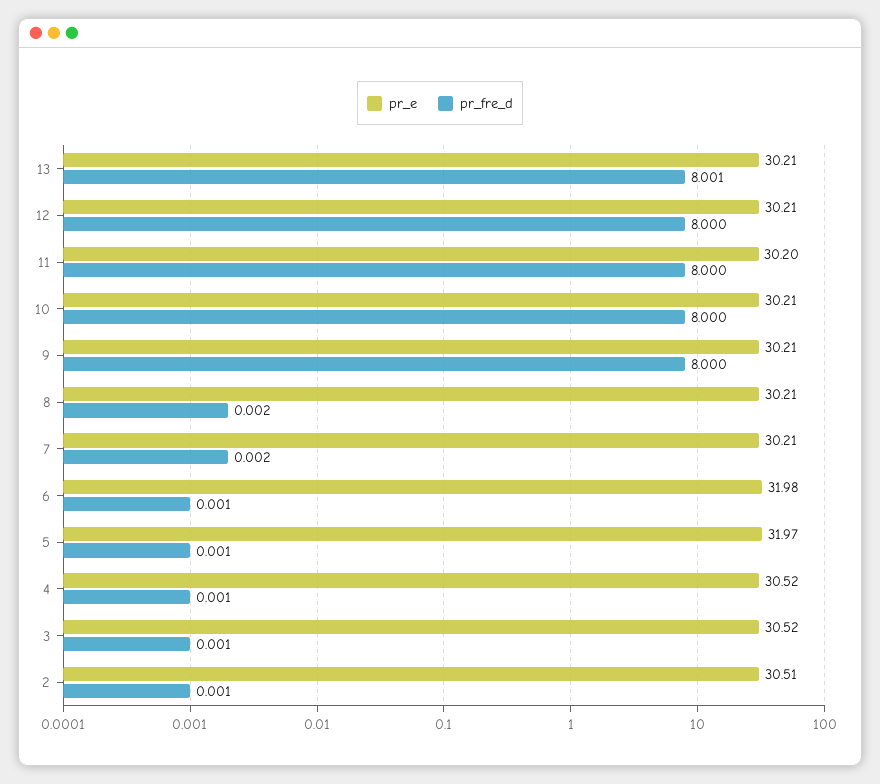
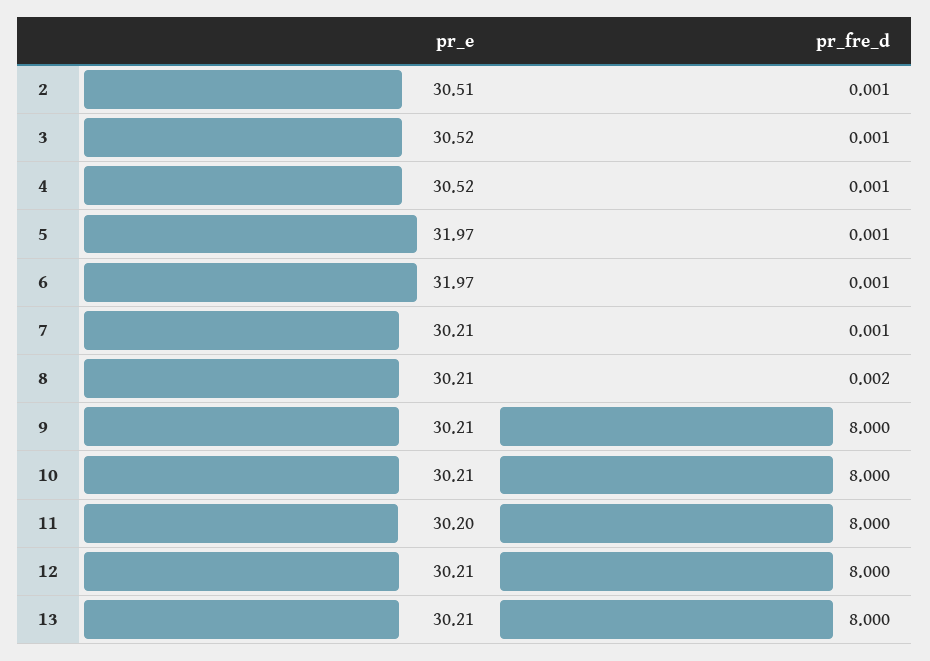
pr_fre_d, 13: 8.001 -> 8
pr_fre_d, 7: 0.002 -> 0.001
pr_e, 6: 31.98 -> 31.97

